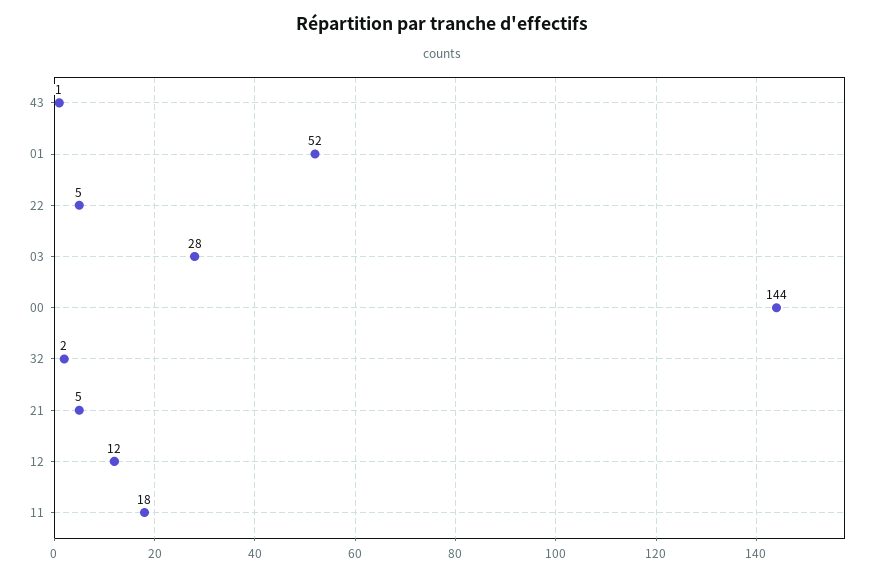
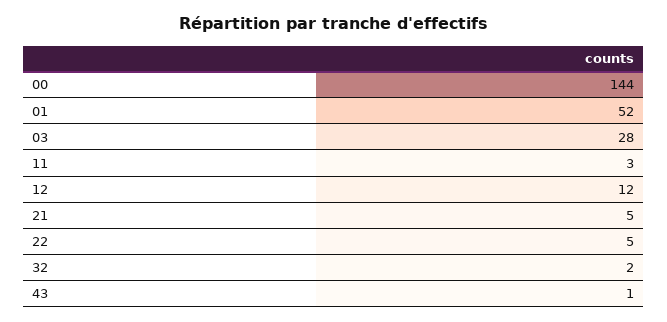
11: 18 -> 3

